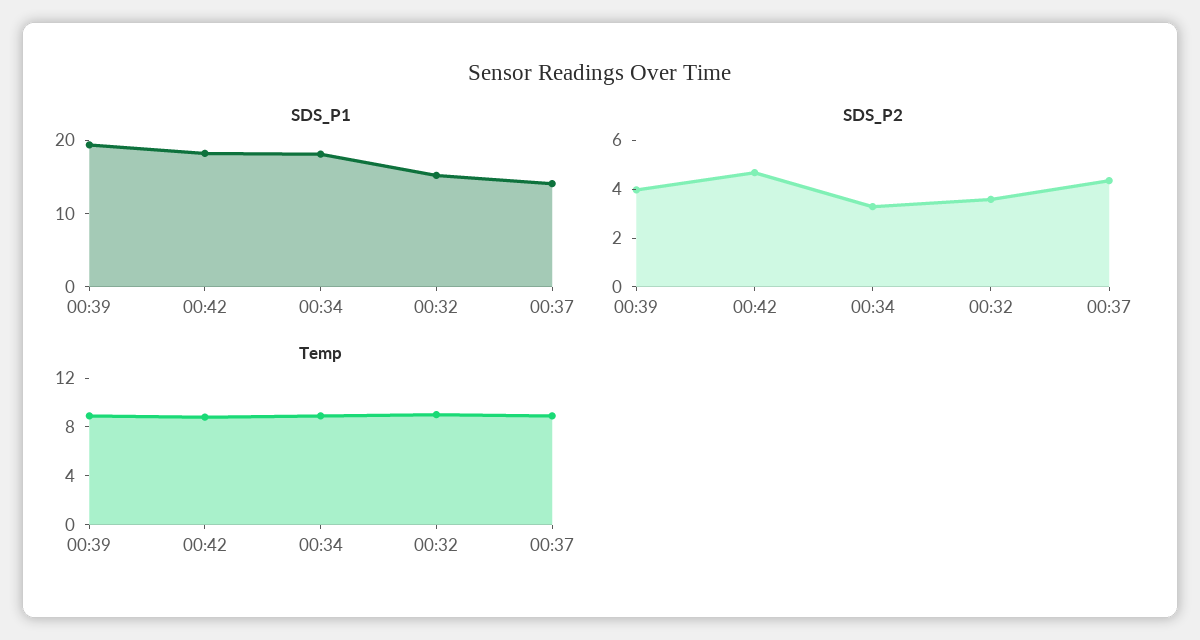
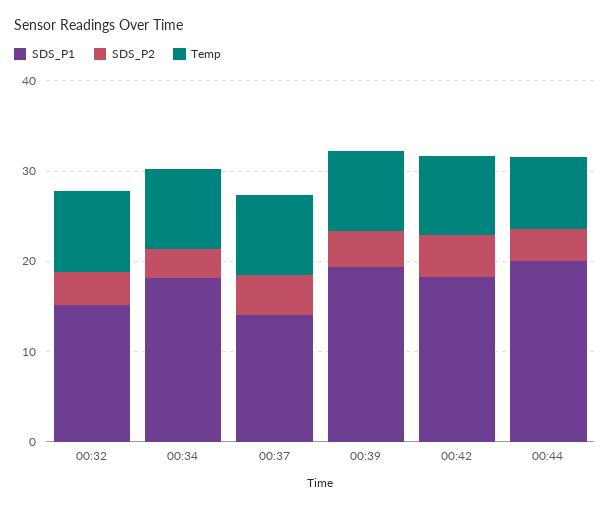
SDS_P1, 00:44: none -> 20
SDS_P2, 00:44: none -> 4
Temp, 00:44: none -> 8

